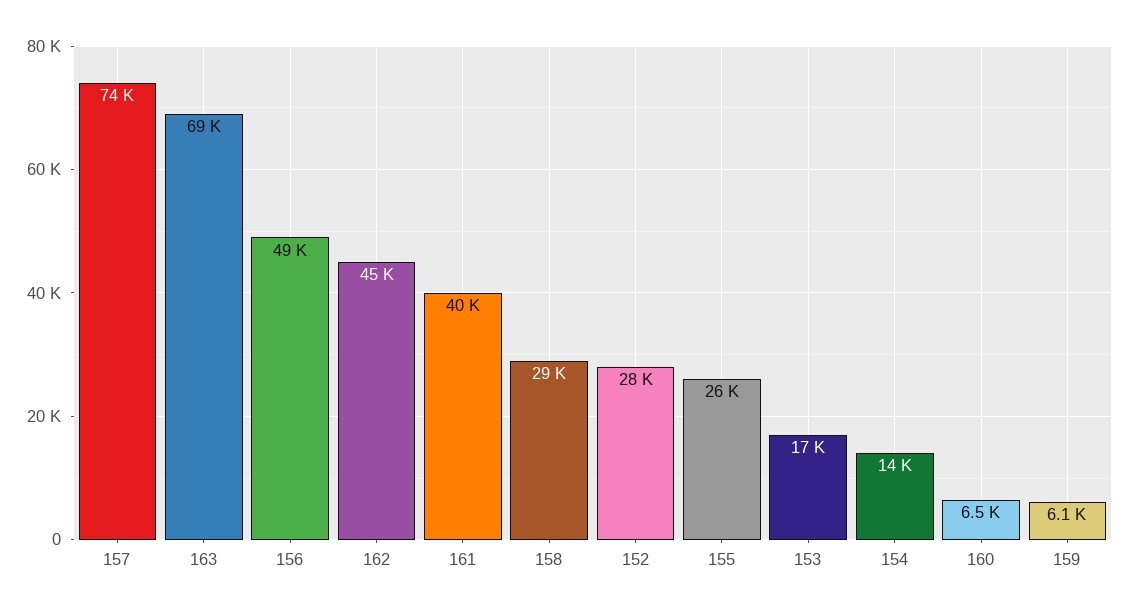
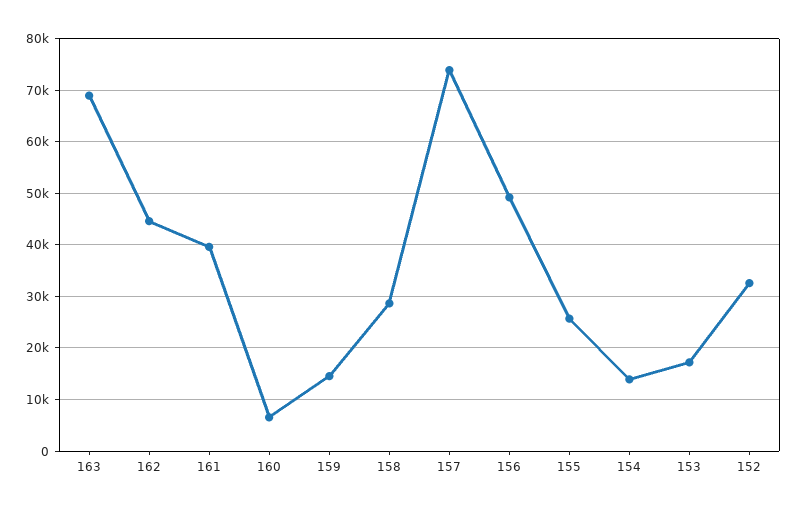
152: 28000 -> 32000
159: 6100 -> 14000

